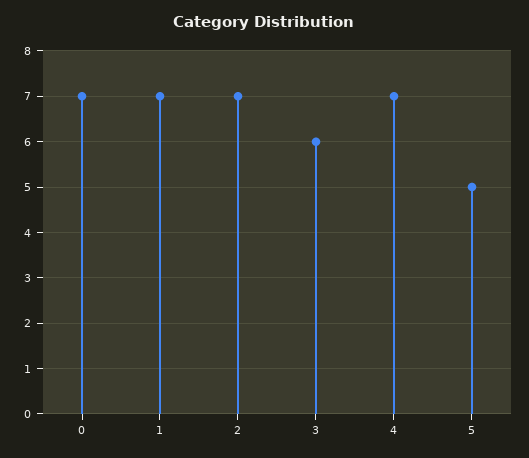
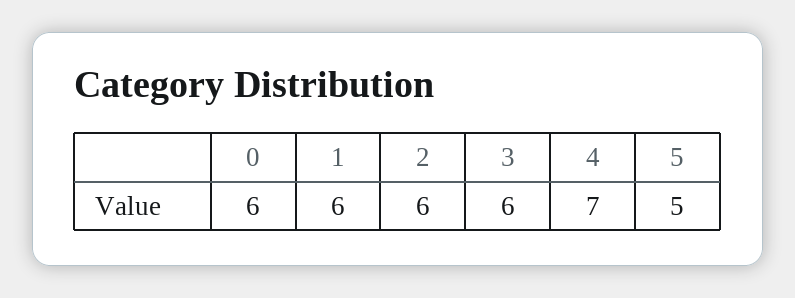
0: 7 -> 6
1: 7 -> 6
2: 7 -> 6

